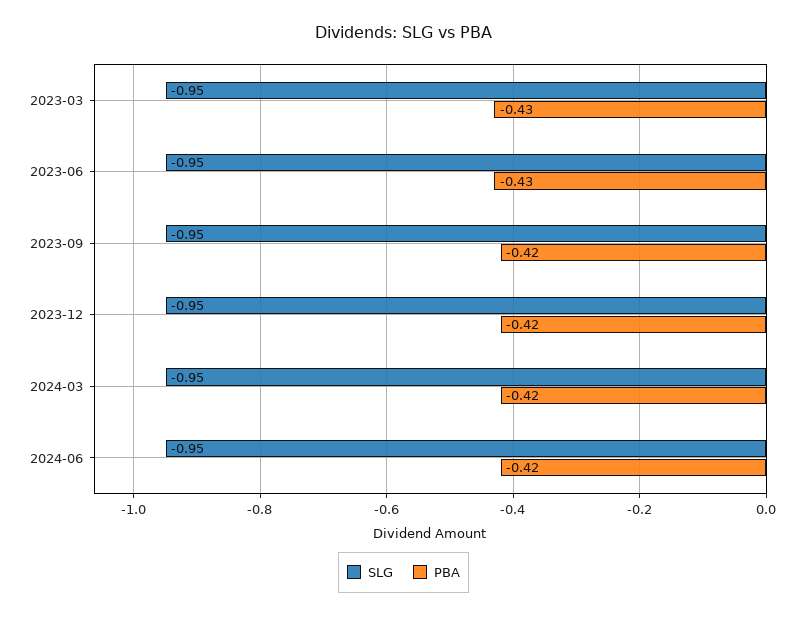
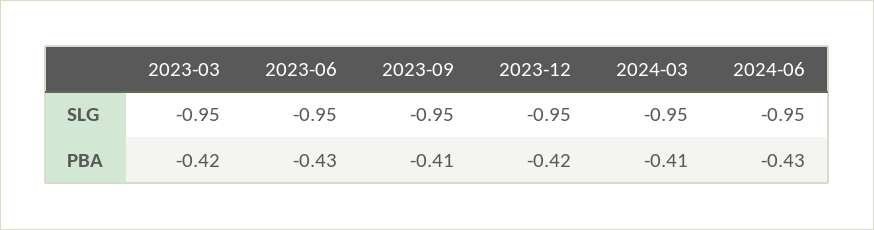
PBA, 2023-03: -0.43 -> -0.42
PBA, 2023-09: -0.42 -> -0.41
PBA, 2024-03: -0.42 -> -0.41
PBA, 2024-06: -0.42 -> -0.43

